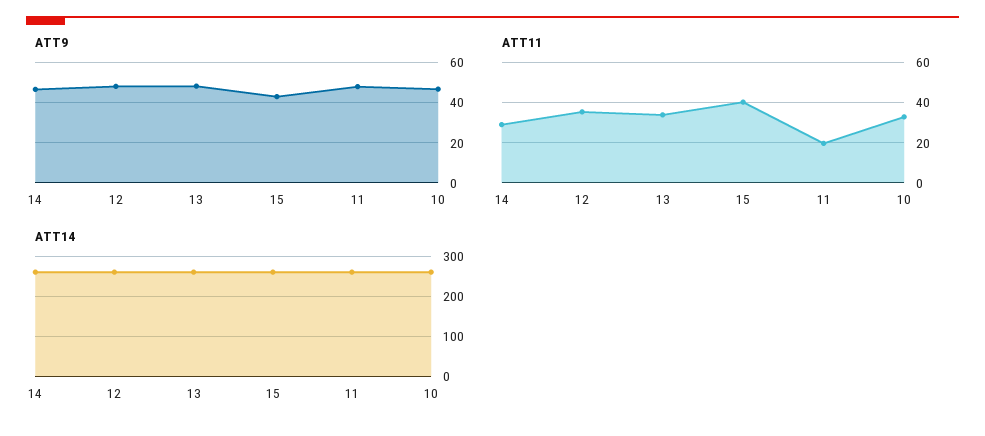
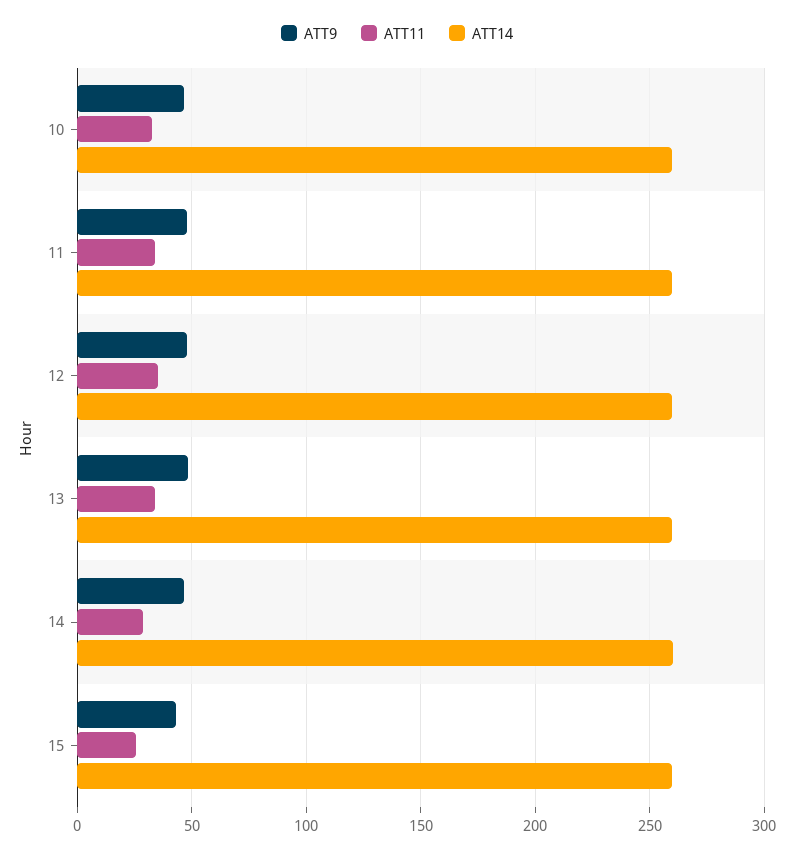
ATT11, 15: 40 -> 25
ATT11, 11: 20 -> 35

